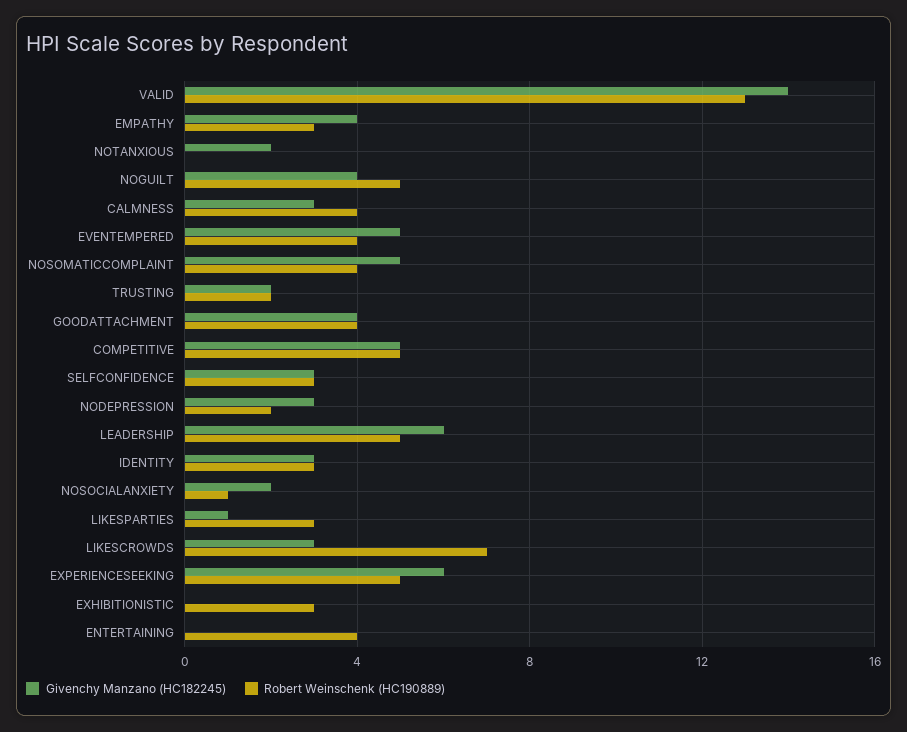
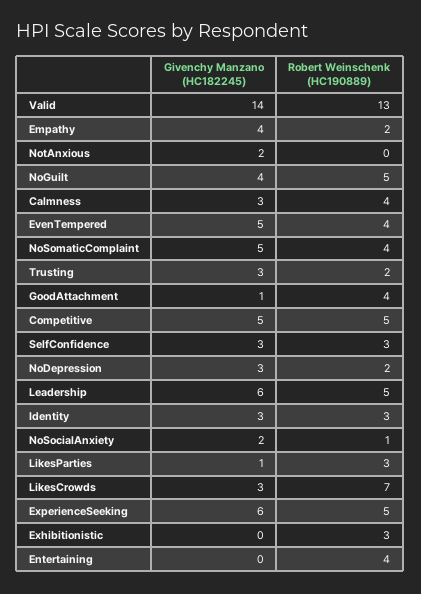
Robert Weinschenk (HC190889), EMPATHY: 3 -> 2
Givenchy Manzano (HC182245), TRUSTING: 2 -> 3
Givenchy Manzano (HC182245), GOODATTACHMENT: 4 -> 1

